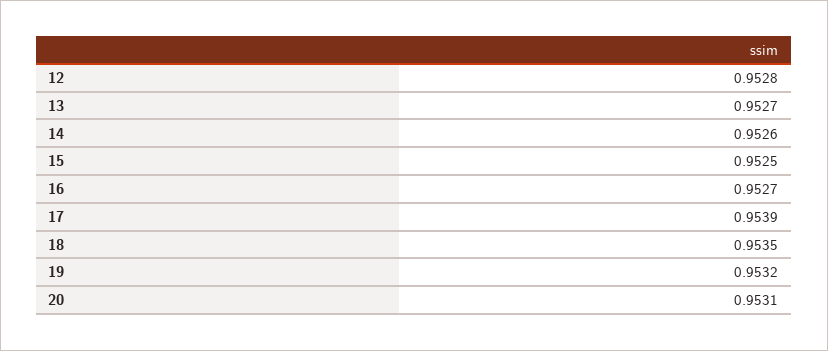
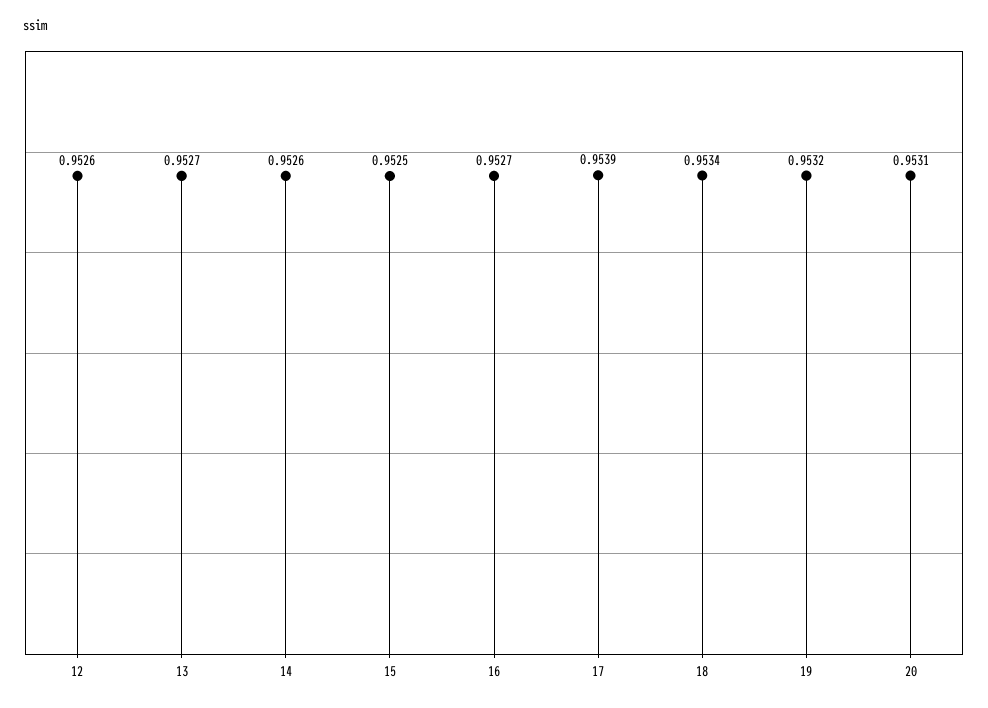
12: 0.9528 -> 0.9526
18: 0.9535 -> 0.9534

